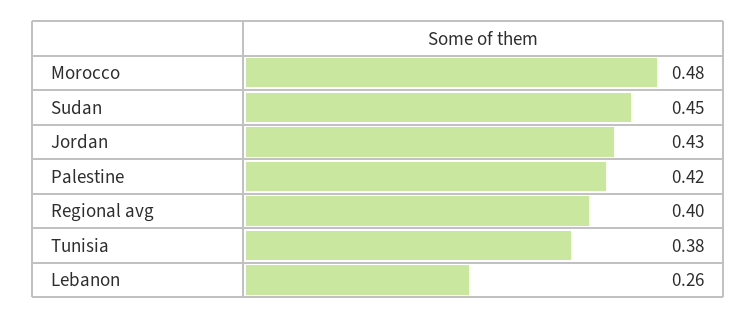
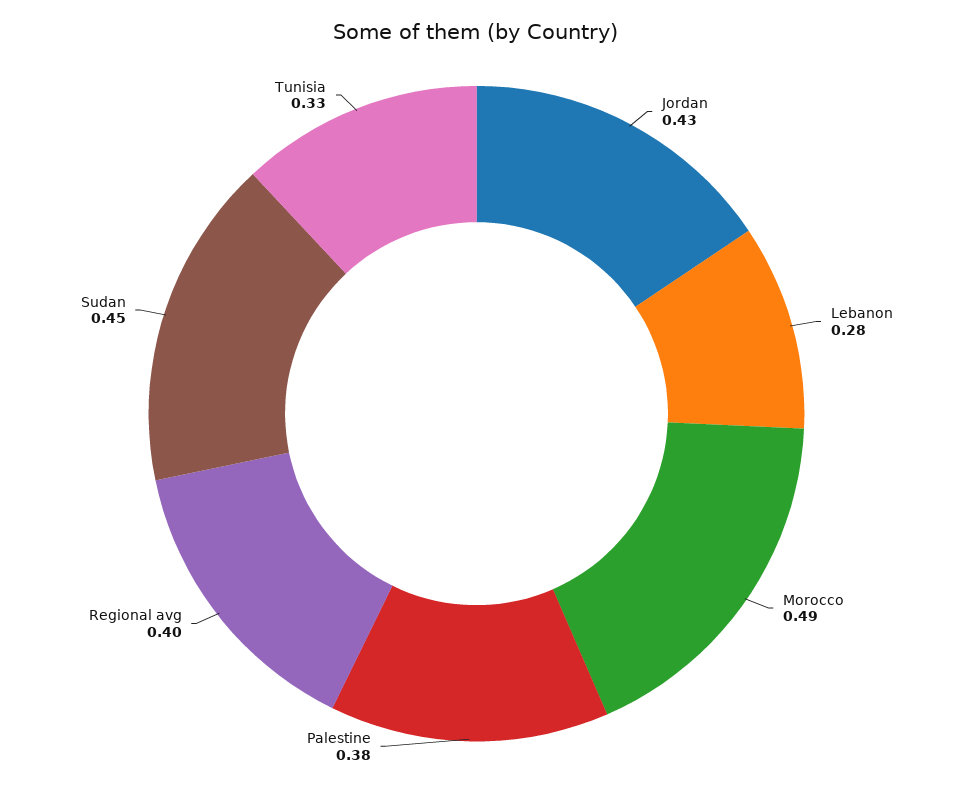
Morocco: 0.48 -> 0.49
Palestine: 0.42 -> 0.38
Tunisia: 0.38 -> 0.33
Lebanon: 0.26 -> 0.28

